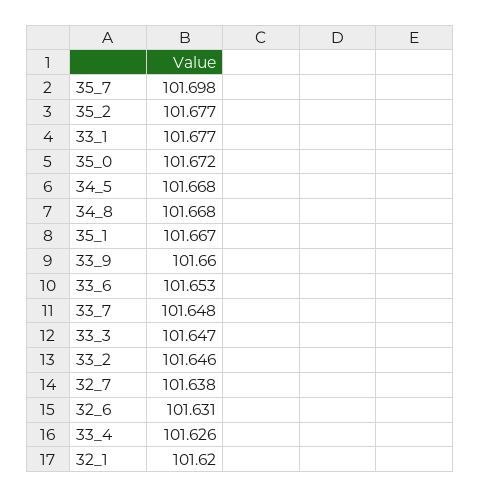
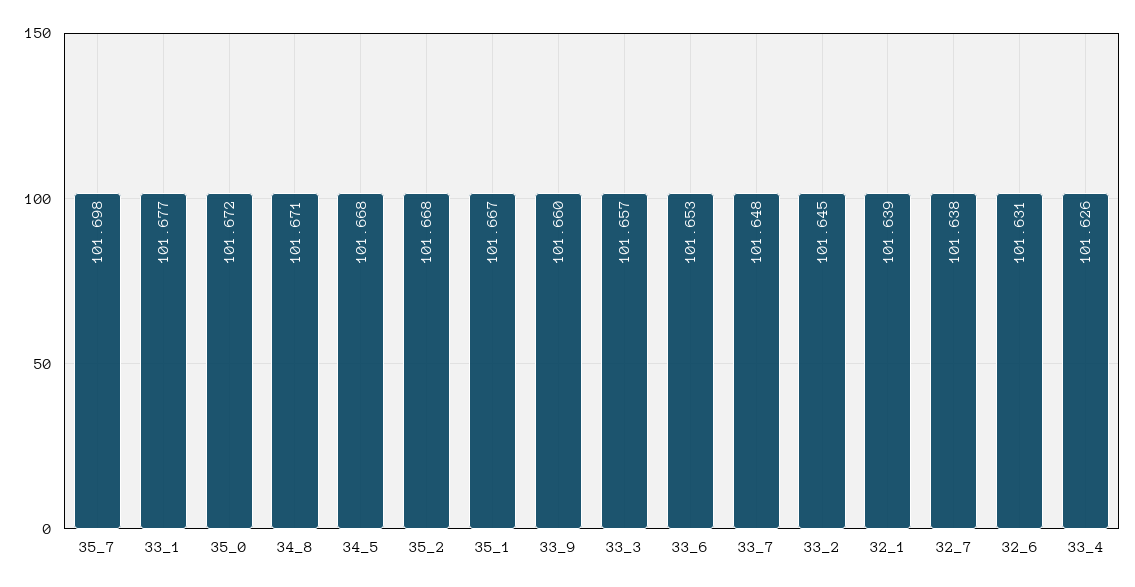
35_2: 101.677 -> 101.668
34_8: 101.668 -> 101.671
33_3: 101.647 -> 101.657
33_2: 101.646 -> 101.645
32_1: 101.62 -> 101.639

